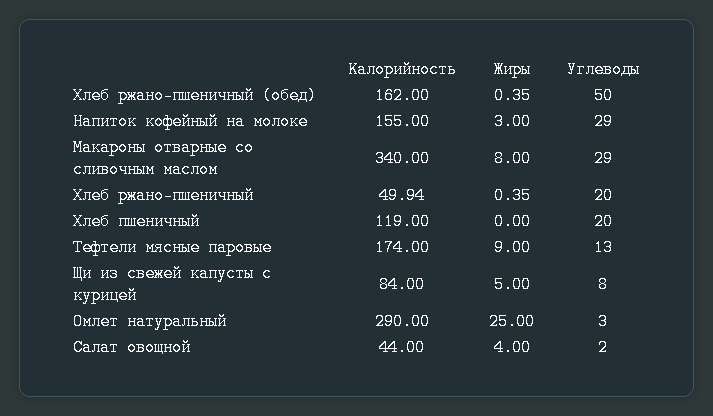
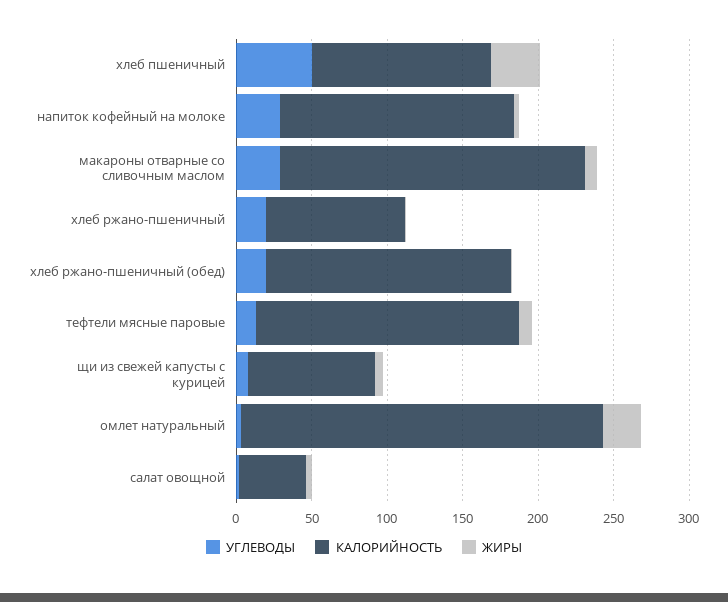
Углеводы, Хлеб ржано-пшеничный (обед): 50 -> 20
Калорийность, Макароны отварные со сливочным маслом: 340 -> 200
Калорийность, Хлеб ржано-пшеничный: 49.94 -> 90
Жиры, Хлеб пшеничный: 0 -> 30
Углеводы, Хлеб пшеничный: 20 -> 50
Калорийность, Омлет натуральный: 290 -> 240

